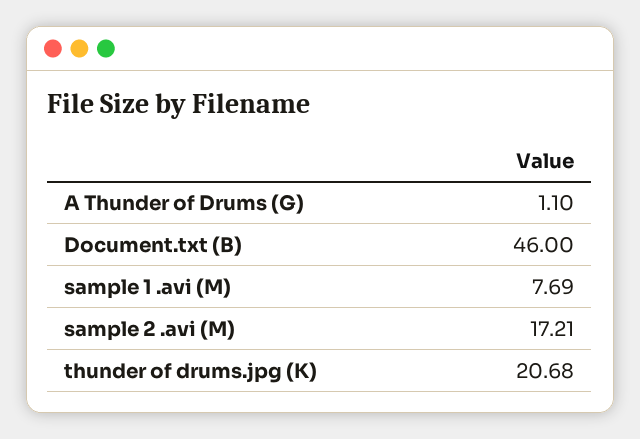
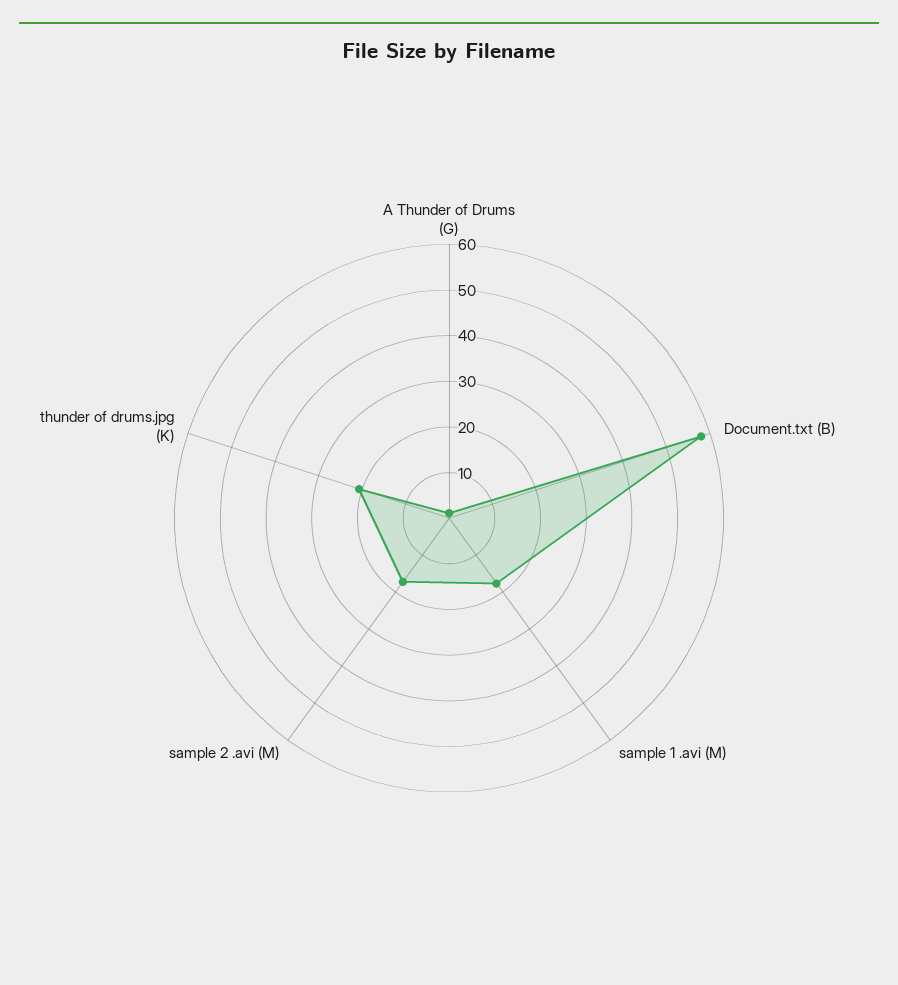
Document.txt (B): 46 -> 58
sample 1 .avi (M): 7.69 -> 18

